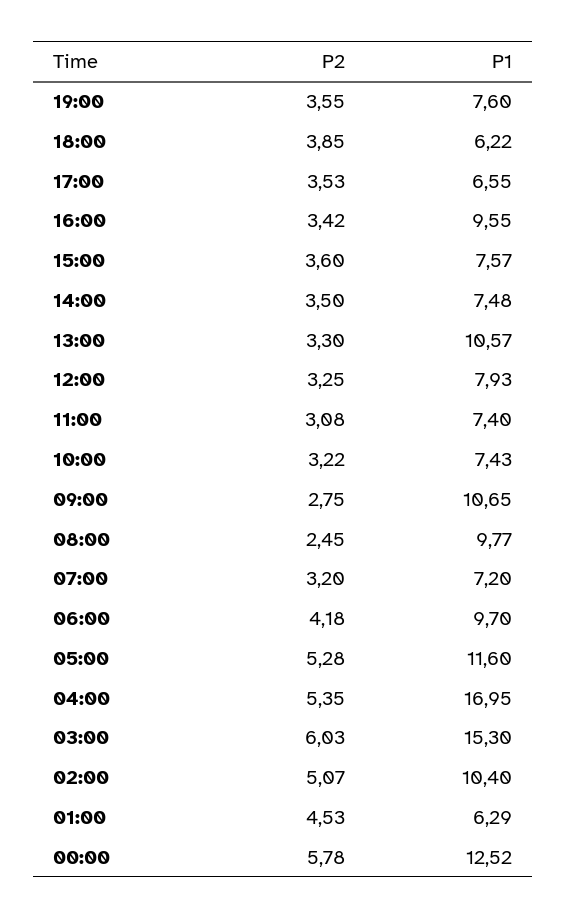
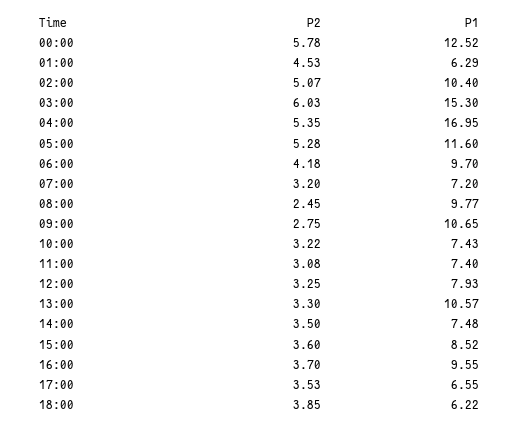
P2, 19:00: 3.55 -> none
P1, 19:00: 7.6 -> none
P2, 16:00: 3.42 -> 3.7
P1, 15:00: 7.57 -> 8.52

